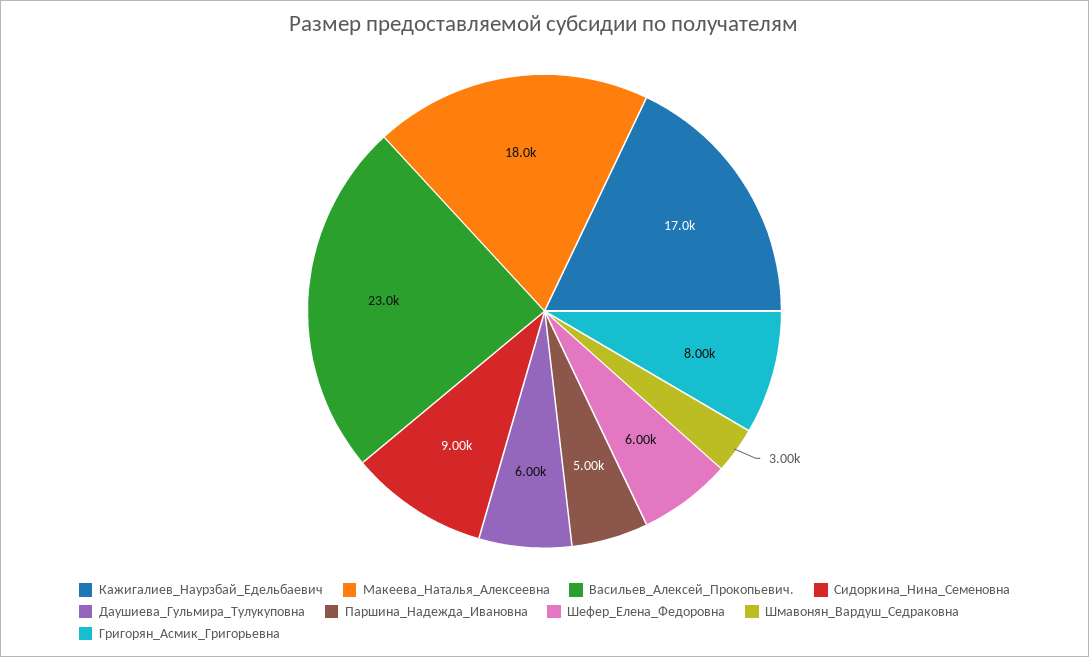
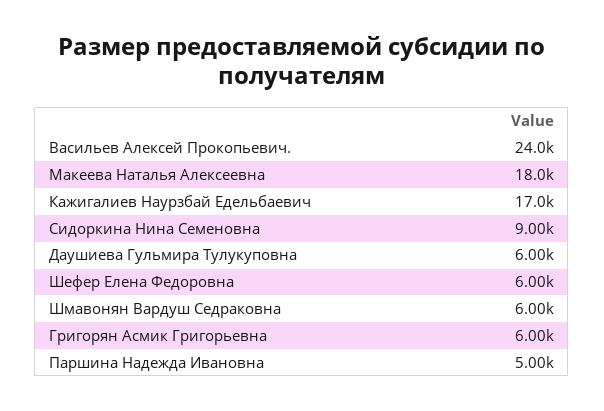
Васильев_Алексей_Прокопьевич.: 23000 -> 24000
Шмавонян_Вардуш_Седраковна: 3000 -> 6000
Григорян_Асмик_Григорьевна: 8000 -> 6000

